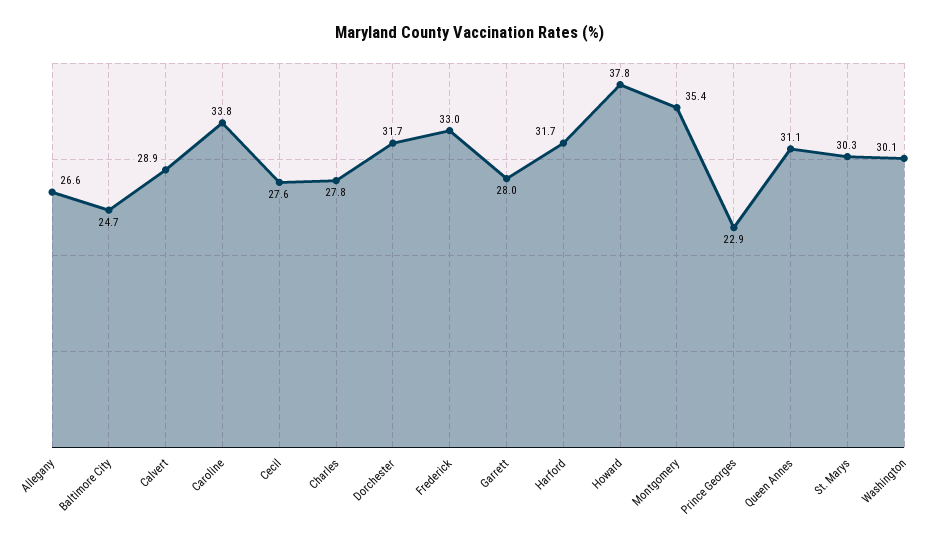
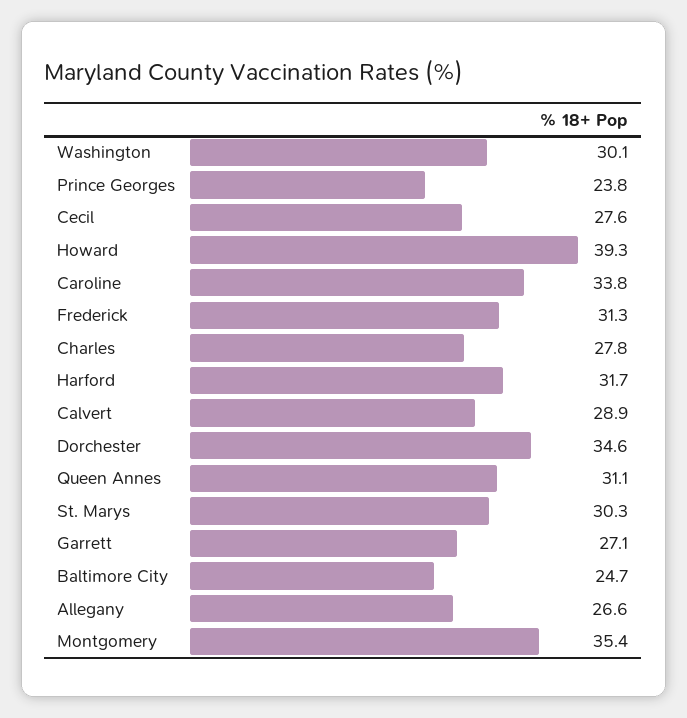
Dorchester: 31.7 -> 34.6
Frederick: 33 -> 31.3
Garrett: 28 -> 27.1
Howard: 37.8 -> 39.3
Prince Georges: 22.9 -> 23.8

